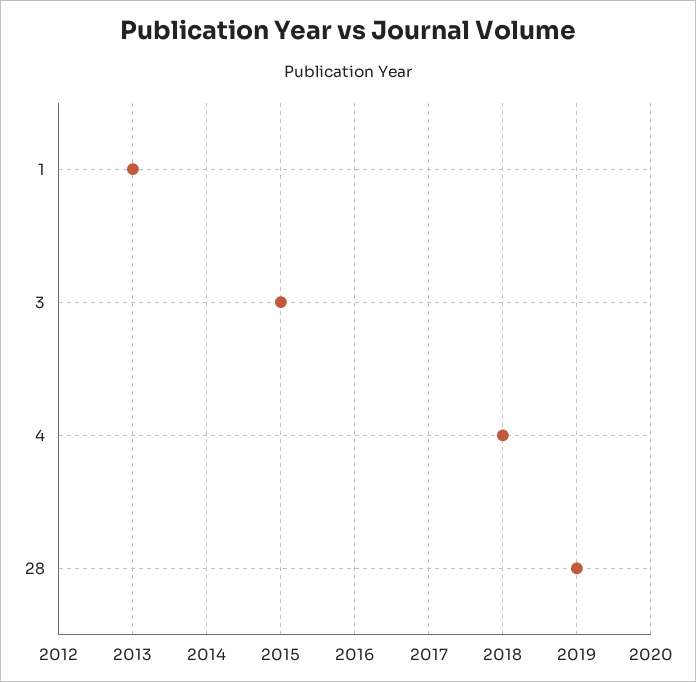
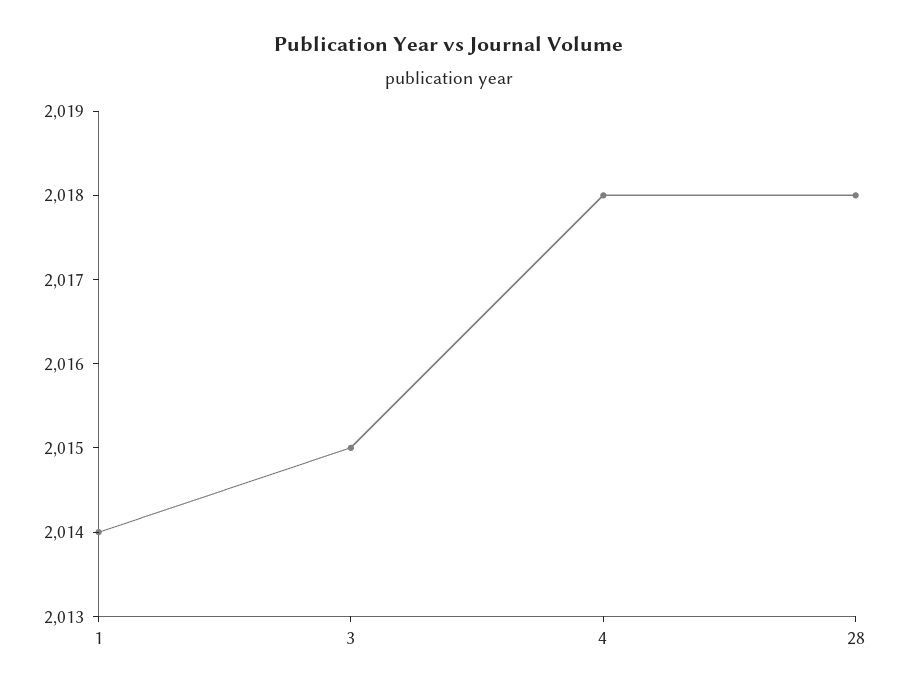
1: 2013 -> 2014
28: 2019 -> 2018

